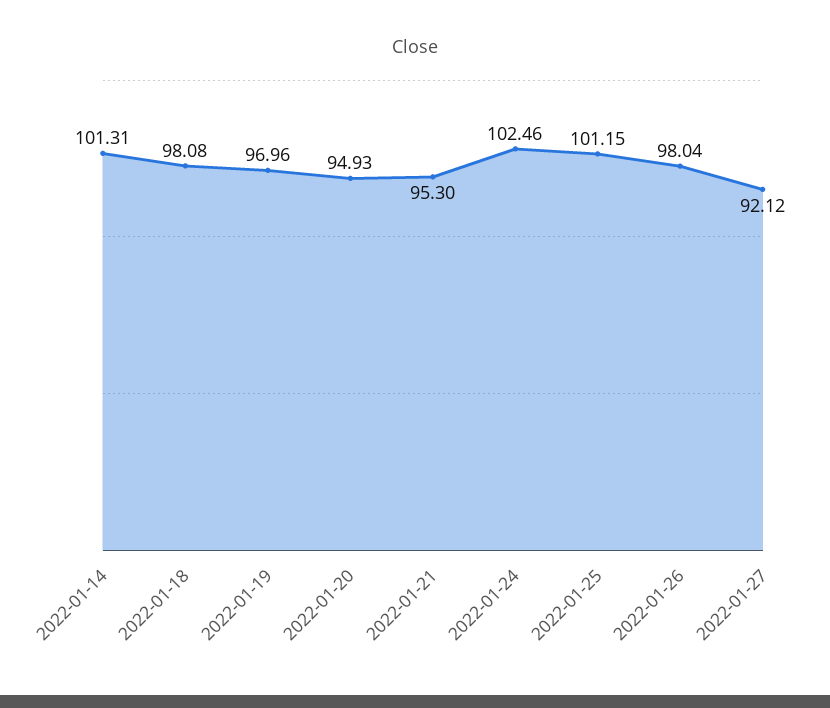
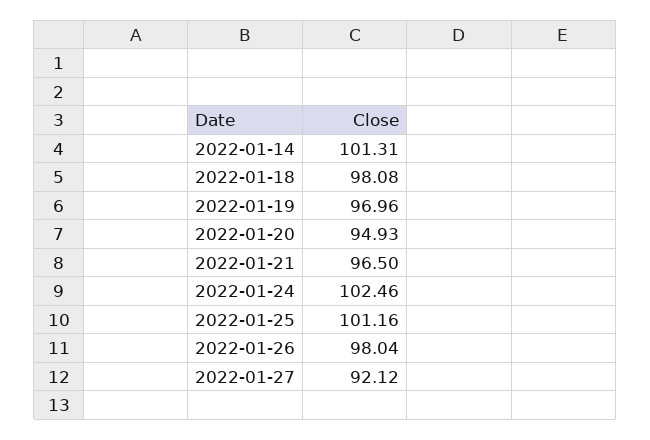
2022-01-21: 95.3 -> 96.5
2022-01-25: 101.15 -> 101.16

